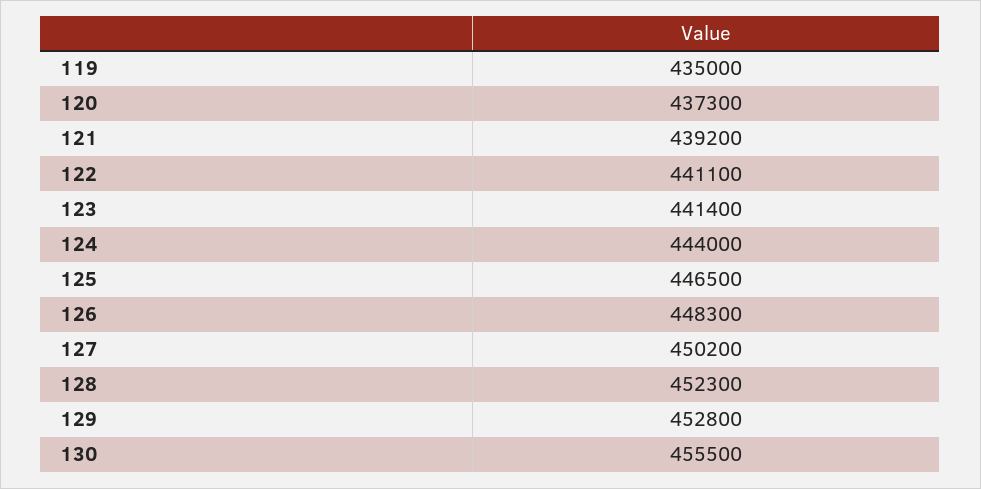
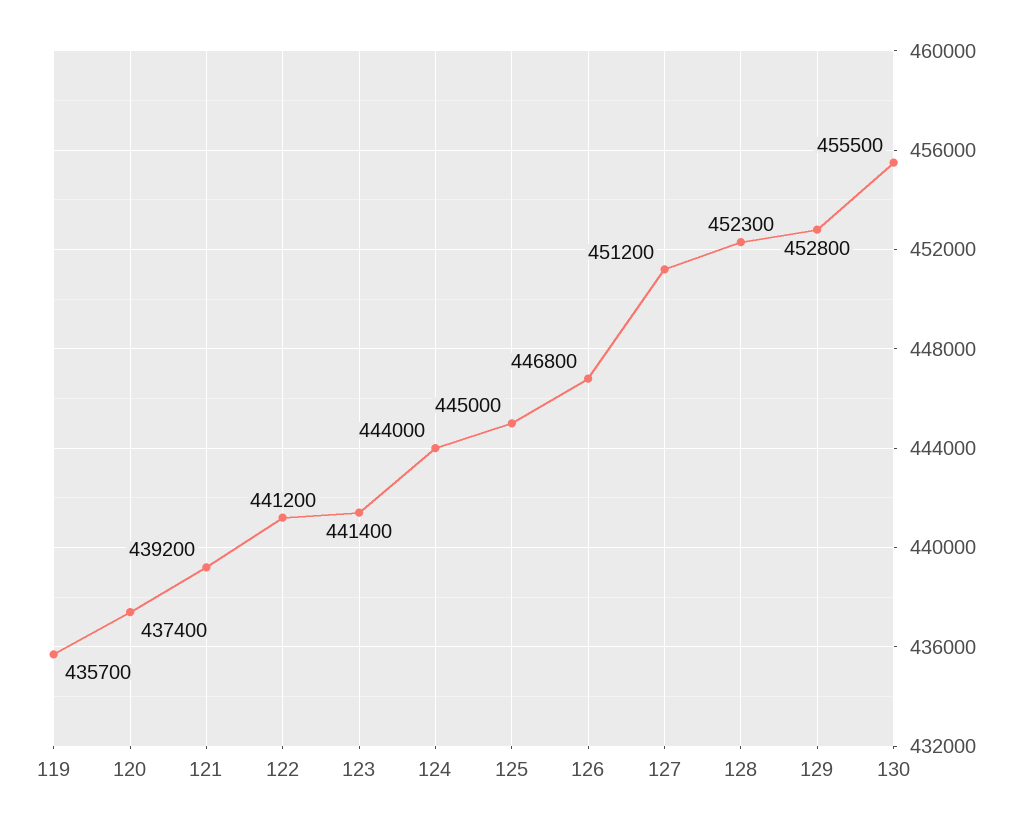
119: 435000 -> 435700
120: 437300 -> 437400
122: 441100 -> 441200
125: 446500 -> 445000
126: 448300 -> 446800
127: 450200 -> 451200

